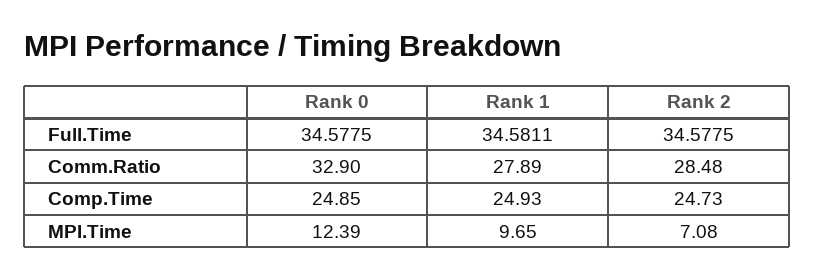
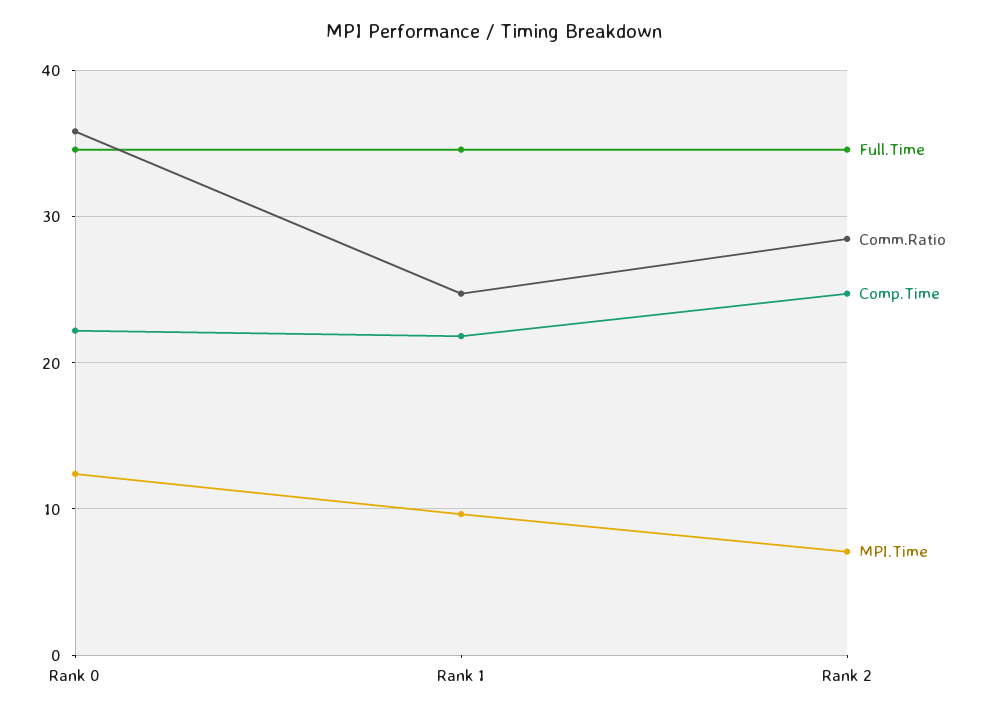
Comm.Ratio, Rank 0: 32.9 -> 36
Comm.Ratio, Rank 1: 27.89 -> 25
Comp.Time, Rank 0: 24.85 -> 22
Comp.Time, Rank 1: 24.93 -> 22

